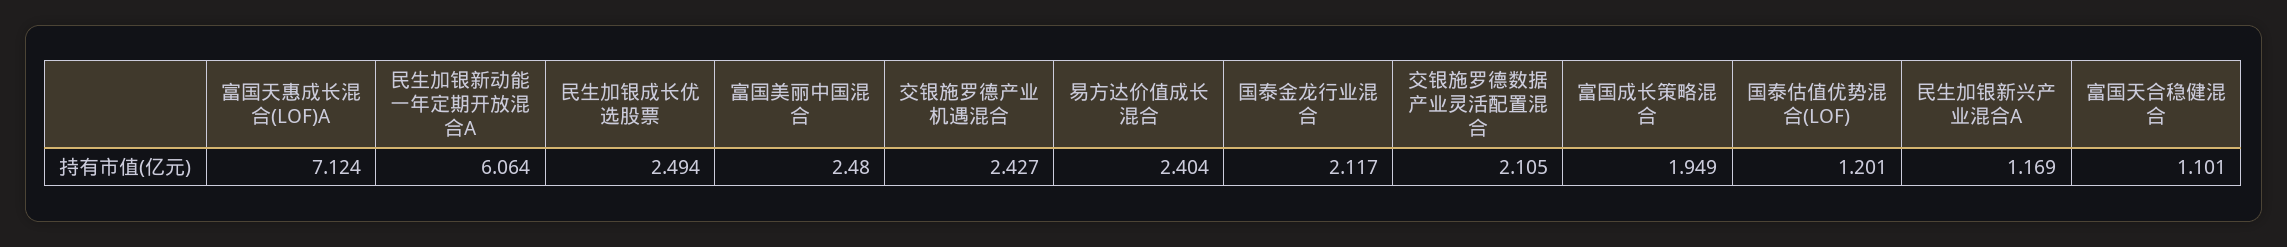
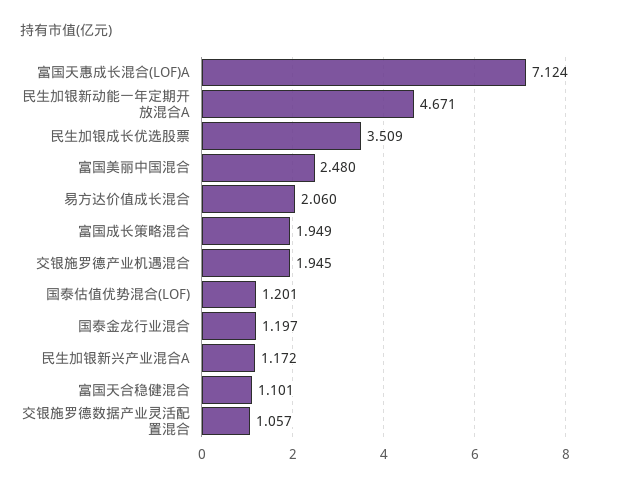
民生加银新动能一年定期开放混合A: 6.064 -> 4.671
民生加银成长优选股票: 2.494 -> 3.509
交银施罗德产业机遇混合: 2.427 -> 1.945
易方达价值成长混合: 2.404 -> 2.06
国泰金龙行业混合: 2.117 -> 1.197
交银施罗德数据产业灵活配置混合: 2.105 -> 1.057
民生加银新兴产业混合A: 1.169 -> 1.172

